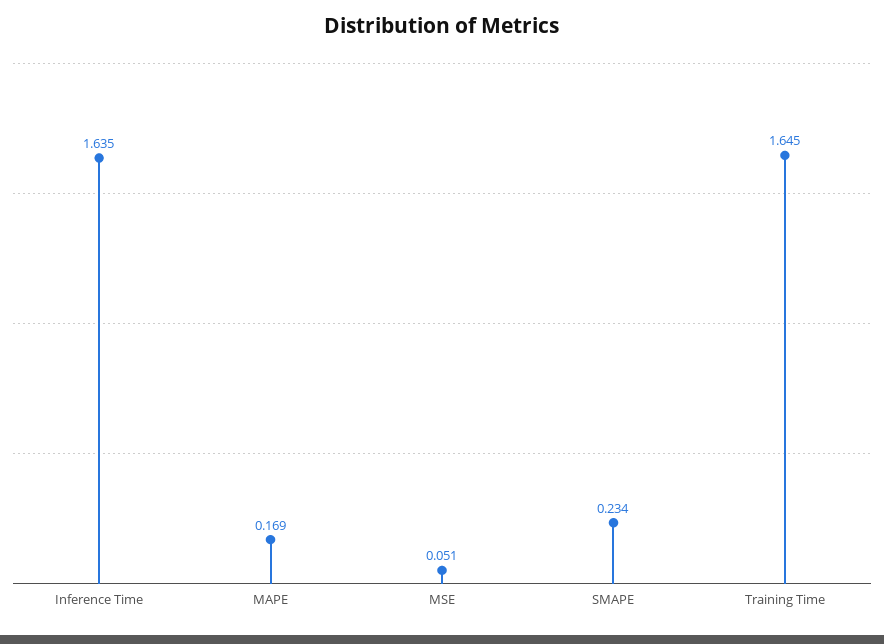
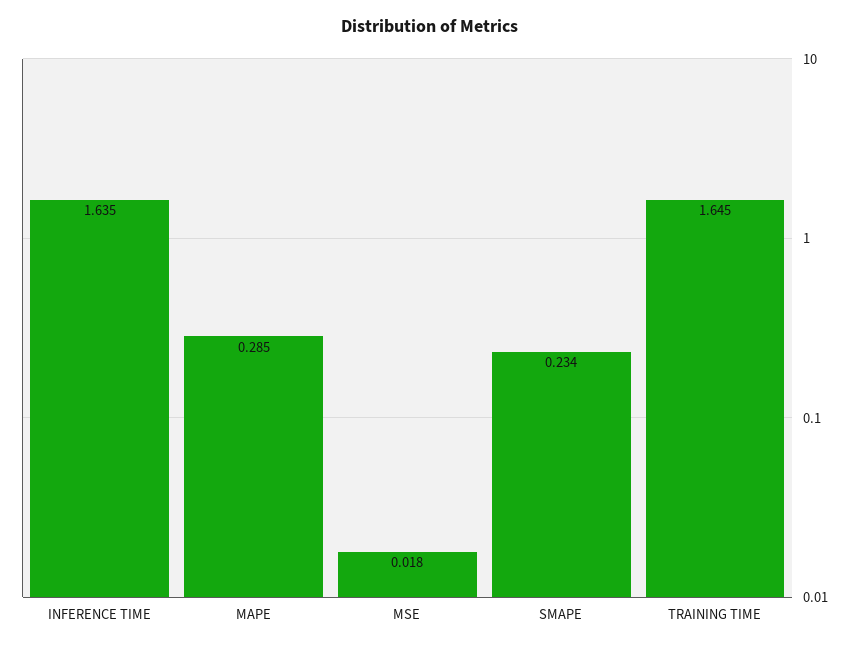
MAPE: 0.169 -> 0.285
MSE: 0.051 -> 0.018

